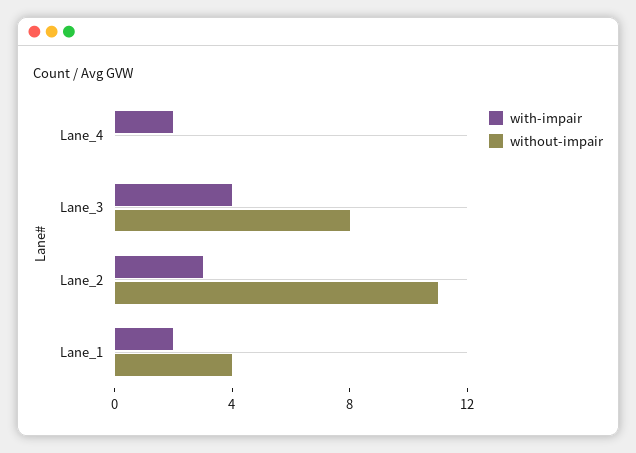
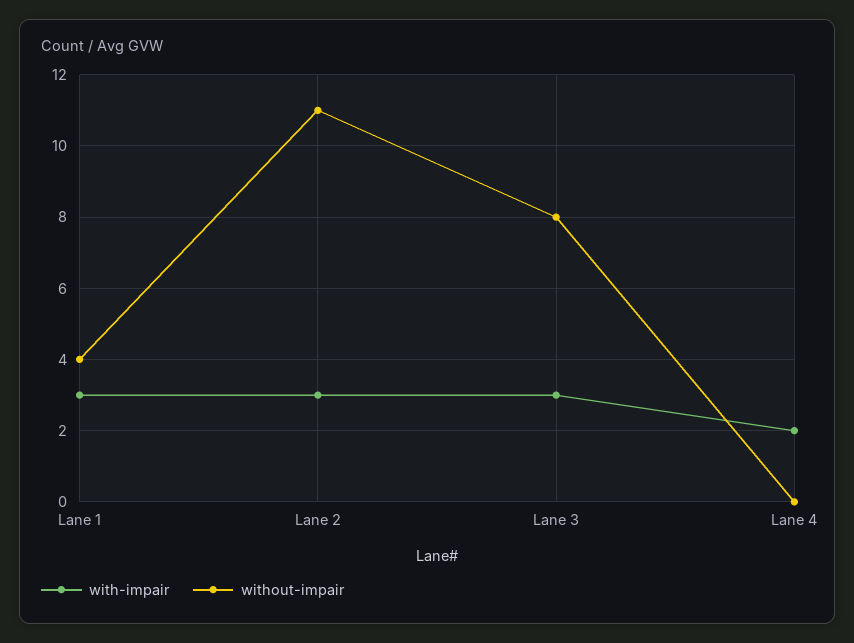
with-impair, Lane_3: 4 -> 3
with-impair, Lane_1: 2 -> 3

